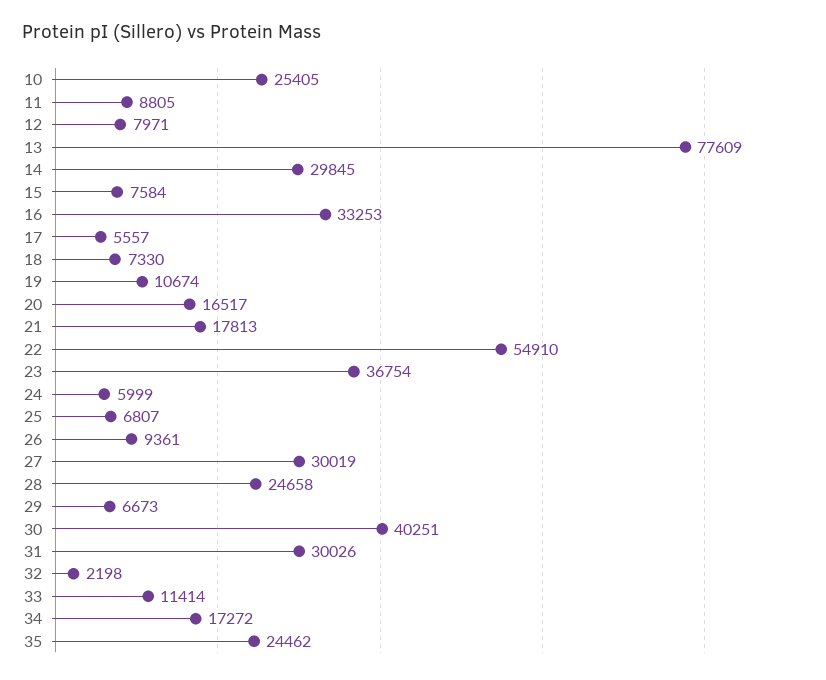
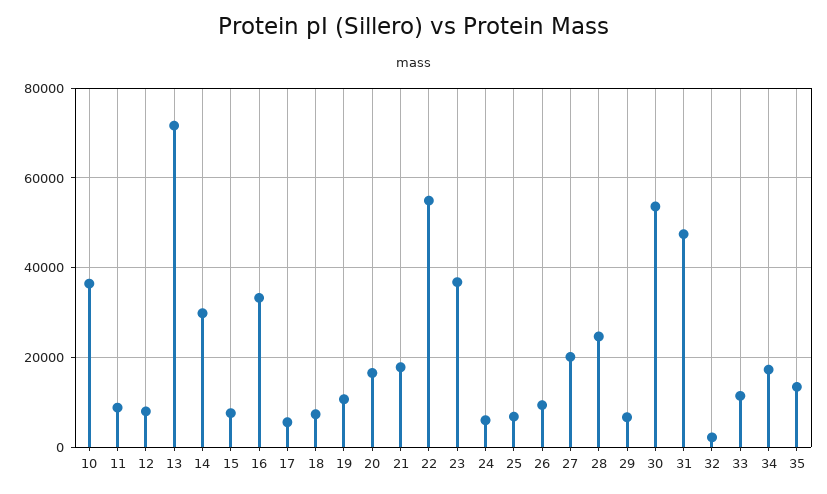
10: 25405 -> 36000
13: 77609 -> 72000
27: 30019 -> 20000
30: 40251 -> 54000
31: 30026 -> 48000
35: 24462 -> 14000

